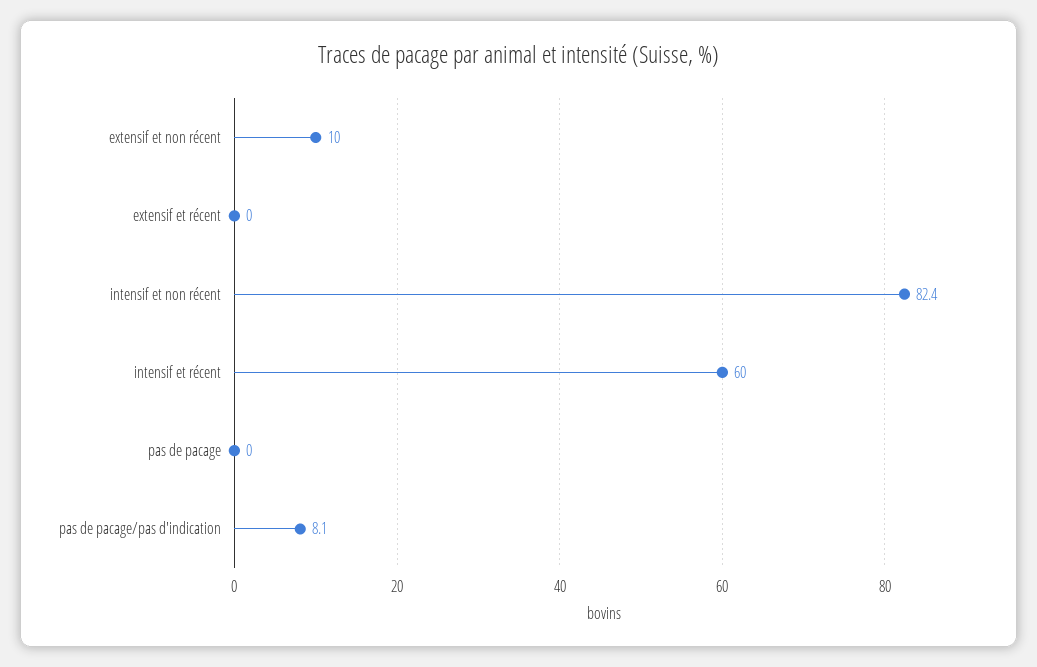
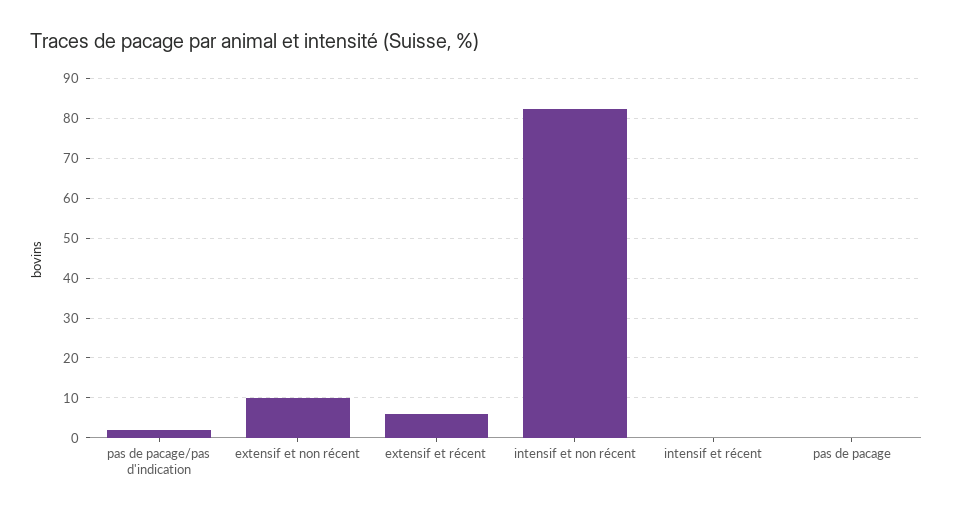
extensif et récent: 0 -> 6
intensif et récent: 60 -> 0
pas de pacage/pas d'indication: 8.1 -> 2

